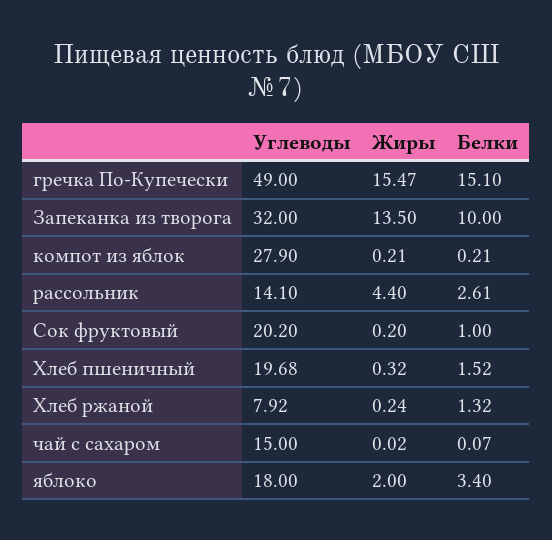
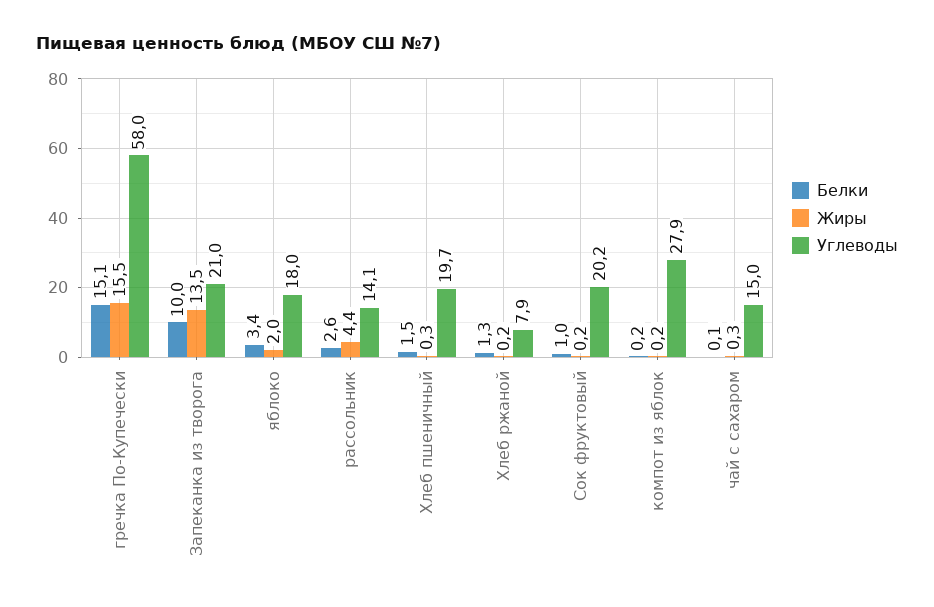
Углеводы, гречка По-Купечески: 49 -> 58
Углеводы, Запеканка из творога: 32 -> 21
Жиры, чай с сахаром: 0.02 -> 0.3

